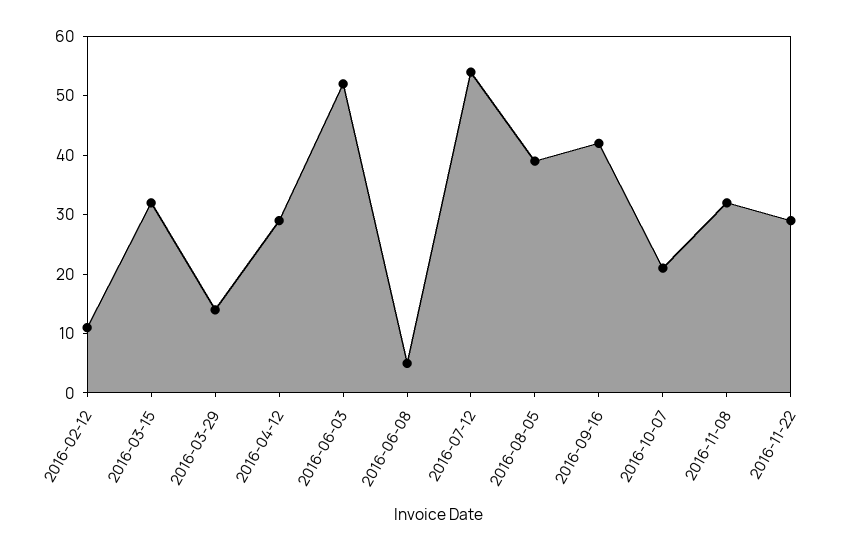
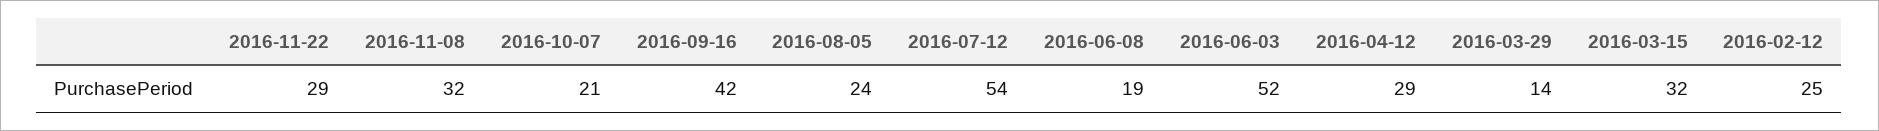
2016-02-12: 10 -> 25
2016-06-08: 5 -> 19
2016-08-05: 40 -> 24

